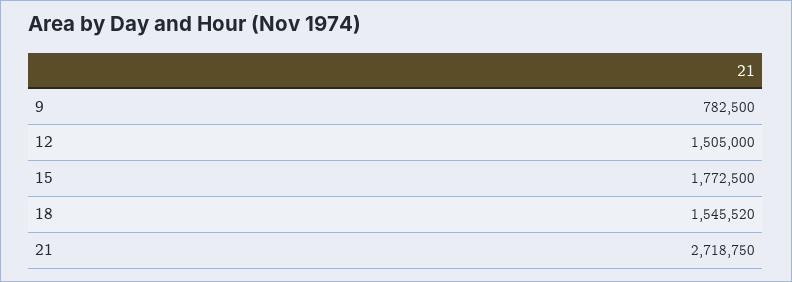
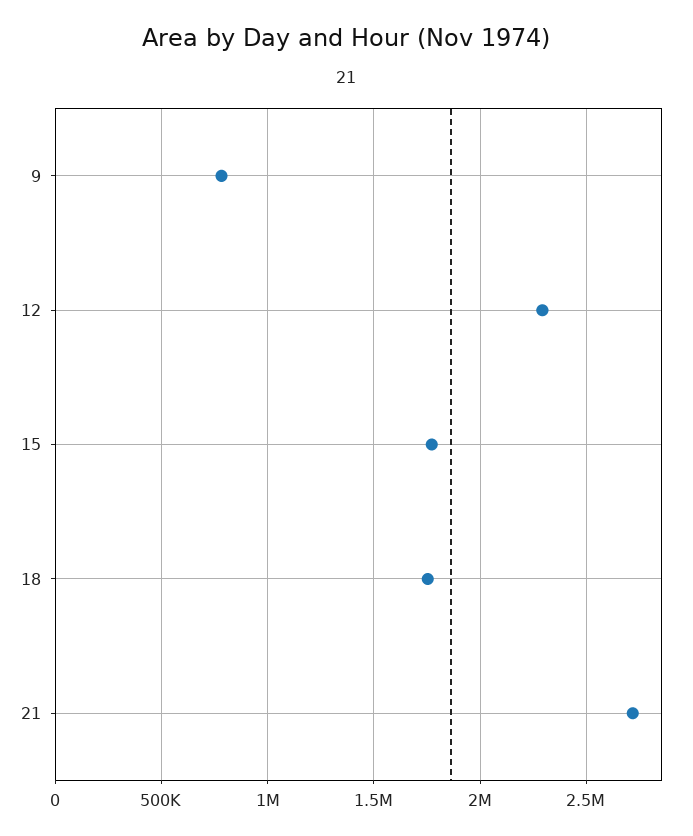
12: 1505000 -> 2300000
18: 1545520 -> 1750000

